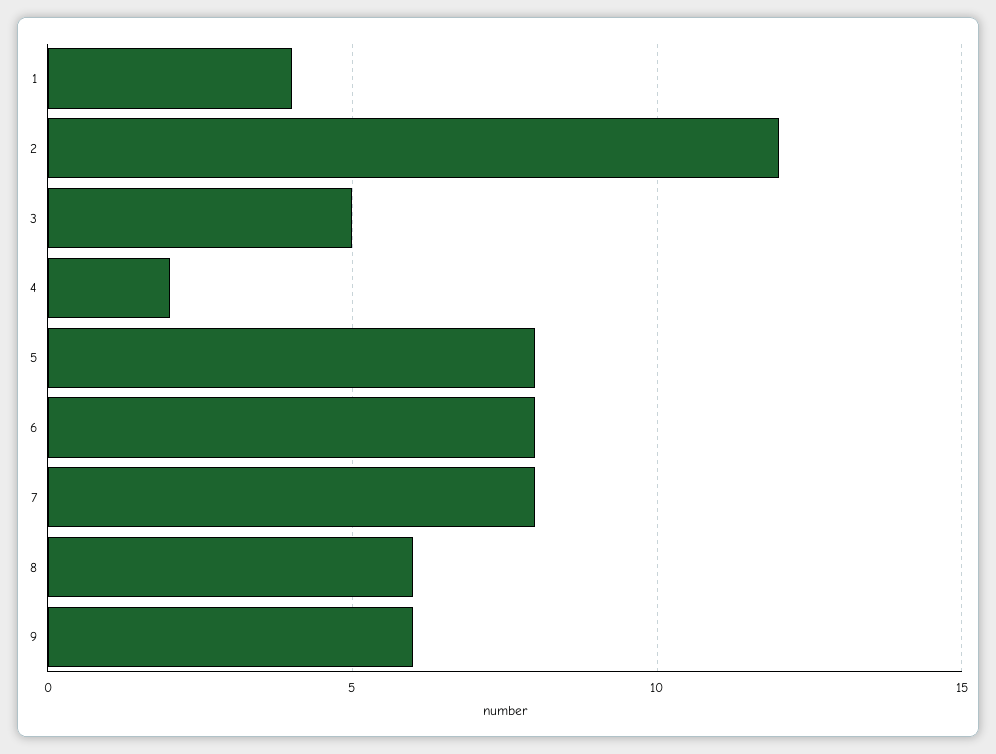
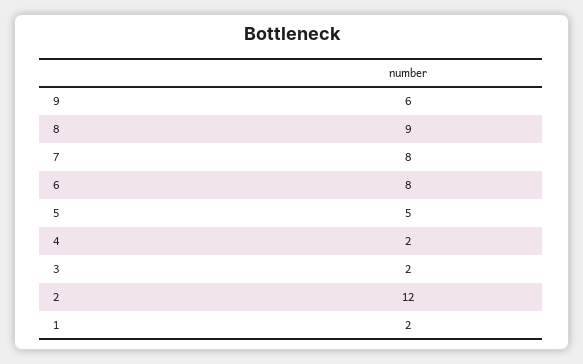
1: 4 -> 2
3: 5 -> 2
5: 8 -> 5
8: 6 -> 9

